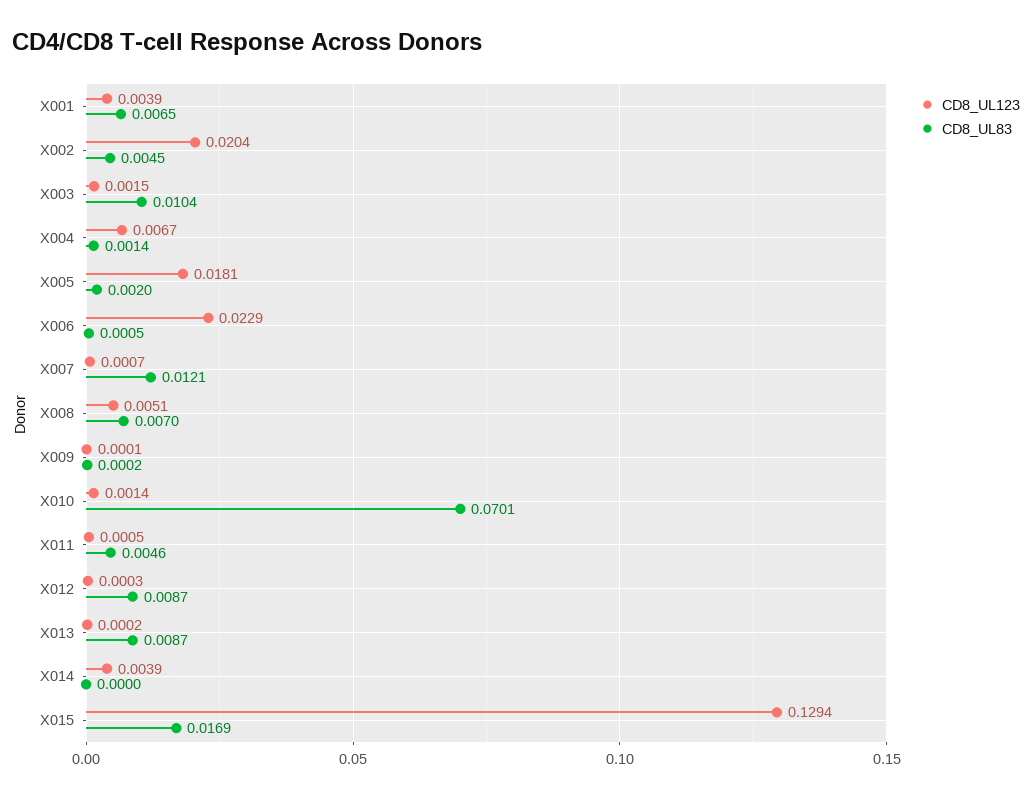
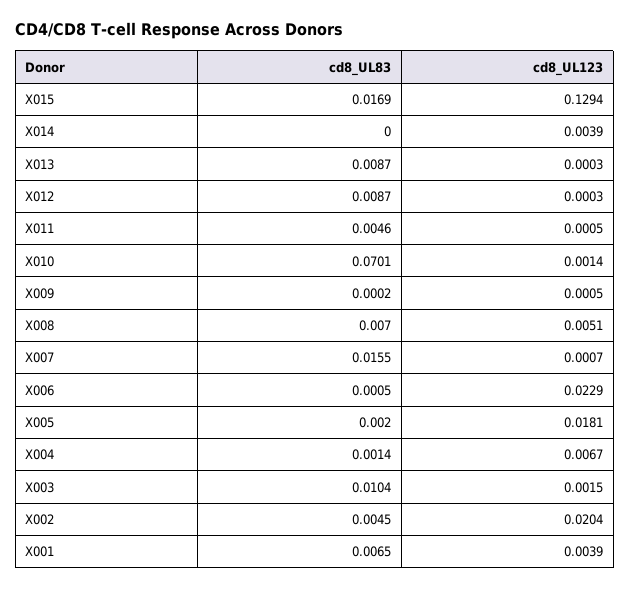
CD8_UL83, X007: 0.0121 -> 0.0155
CD8_UL123, X009: 0.0001 -> 0.0005
CD8_UL123, X013: 0.0002 -> 0.0003

